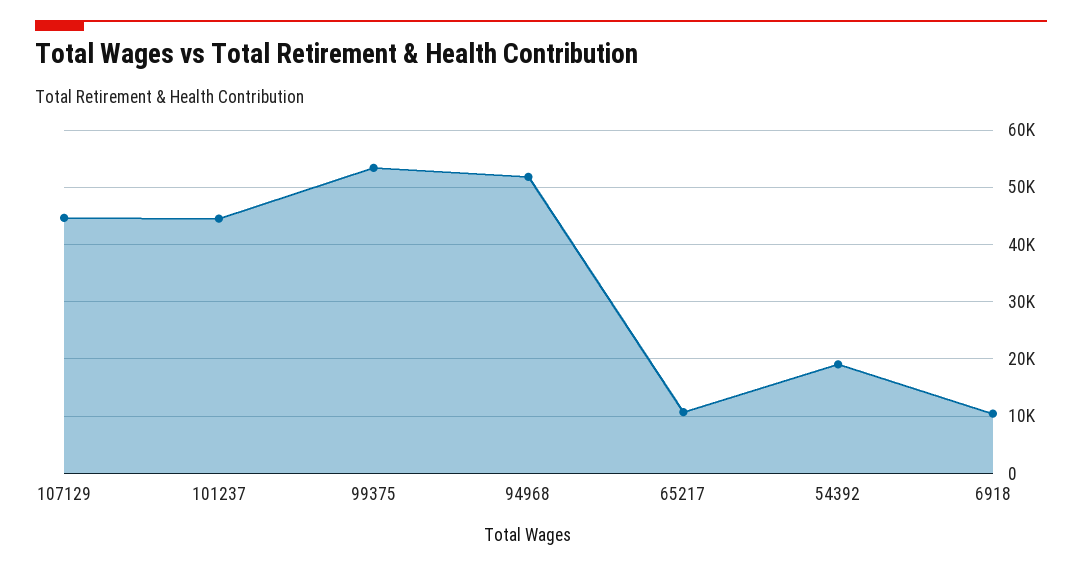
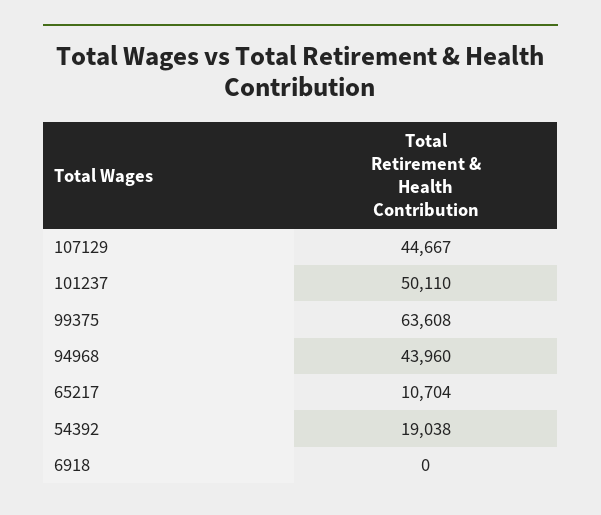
101237: 44000 -> 50110
99375: 54000 -> 63608
94968: 52000 -> 43960
6918: 10000 -> 0

